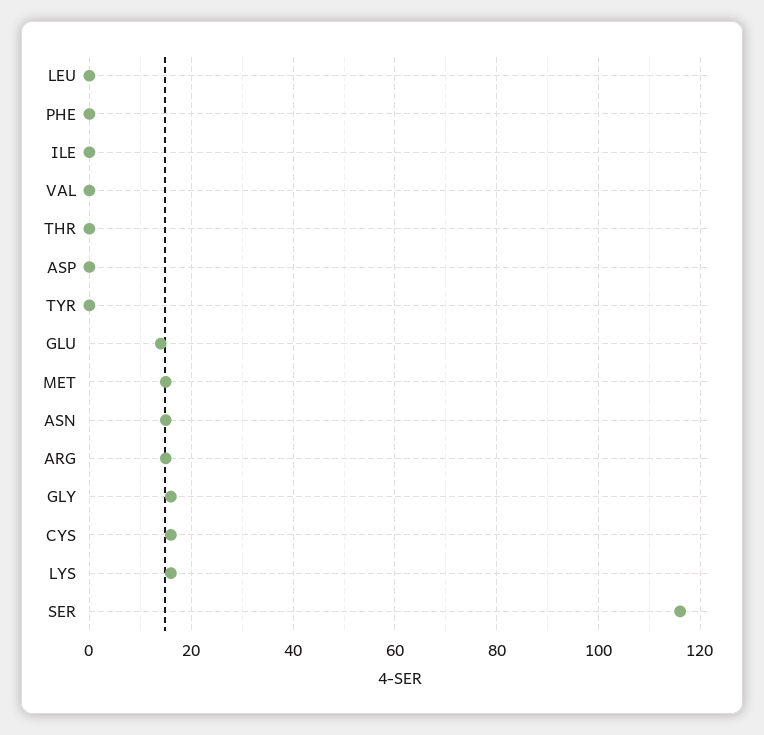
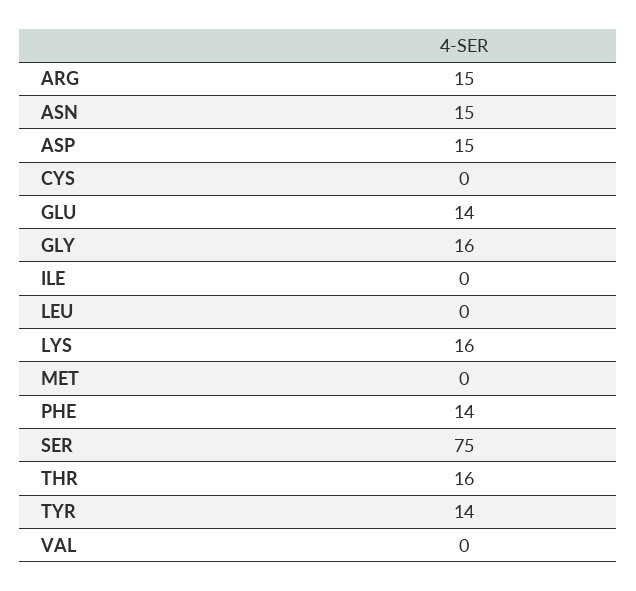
PHE: 0 -> 14
THR: 0 -> 16
ASP: 0 -> 15
TYR: 0 -> 14
MET: 15 -> 0
CYS: 15 -> 0
SER: 115 -> 75

